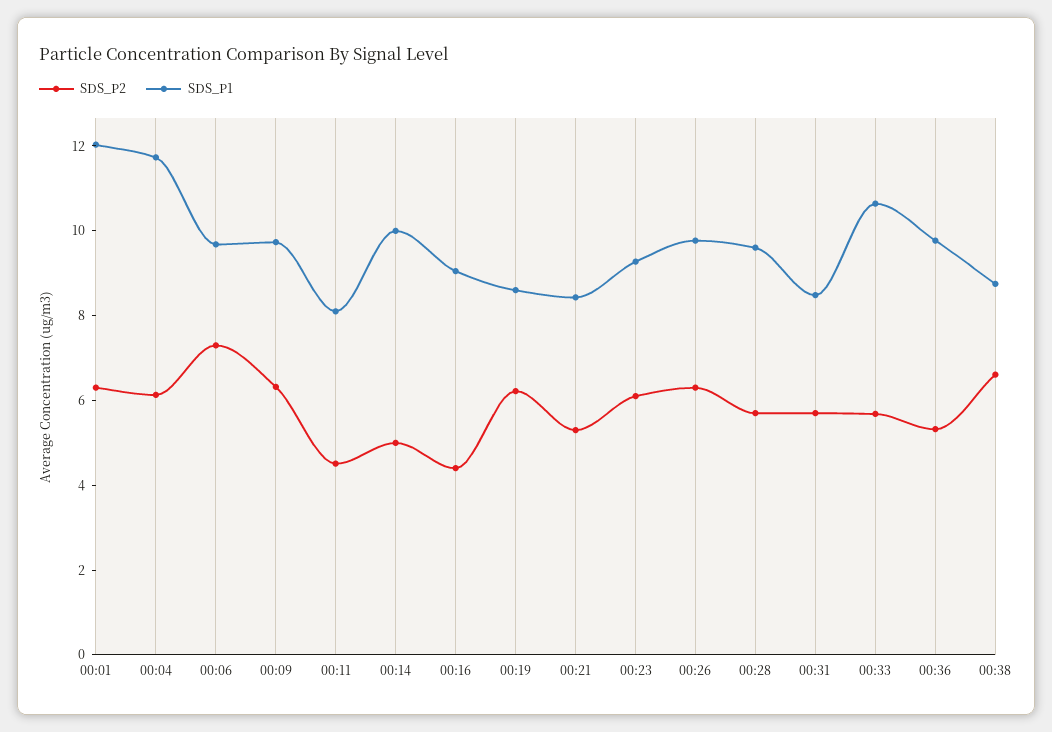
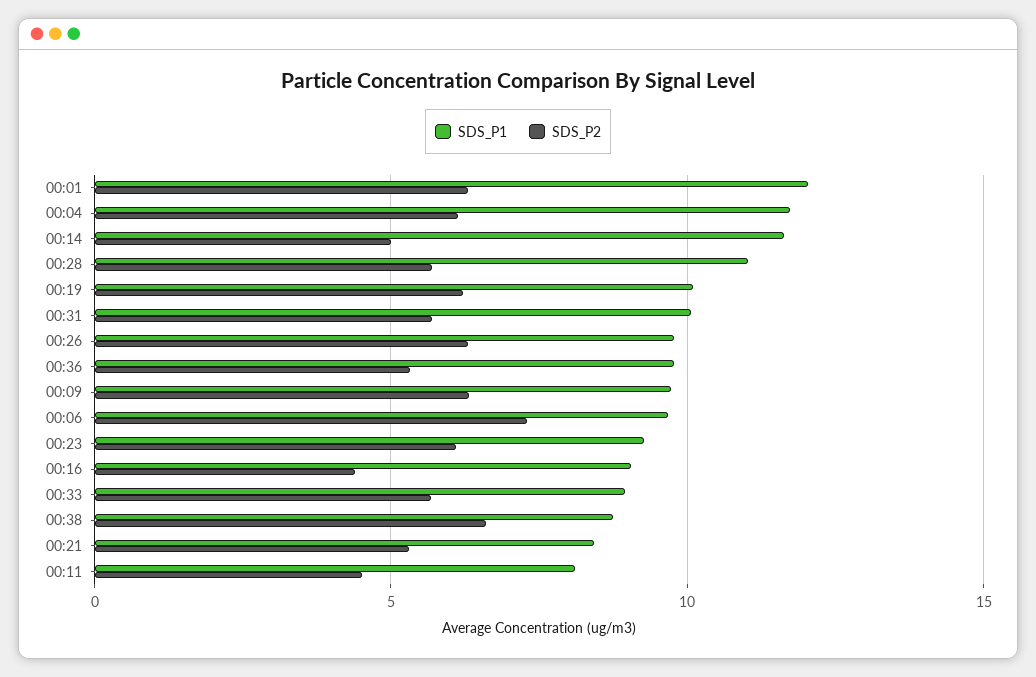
SDS_P1, 00:14: 10 -> 11.5
SDS_P1, 00:19: 8.5 -> 10
SDS_P1, 00:28: 9.5 -> 11
SDS_P1, 00:31: 8.5 -> 10
SDS_P1, 00:33: 10.5 -> 9

